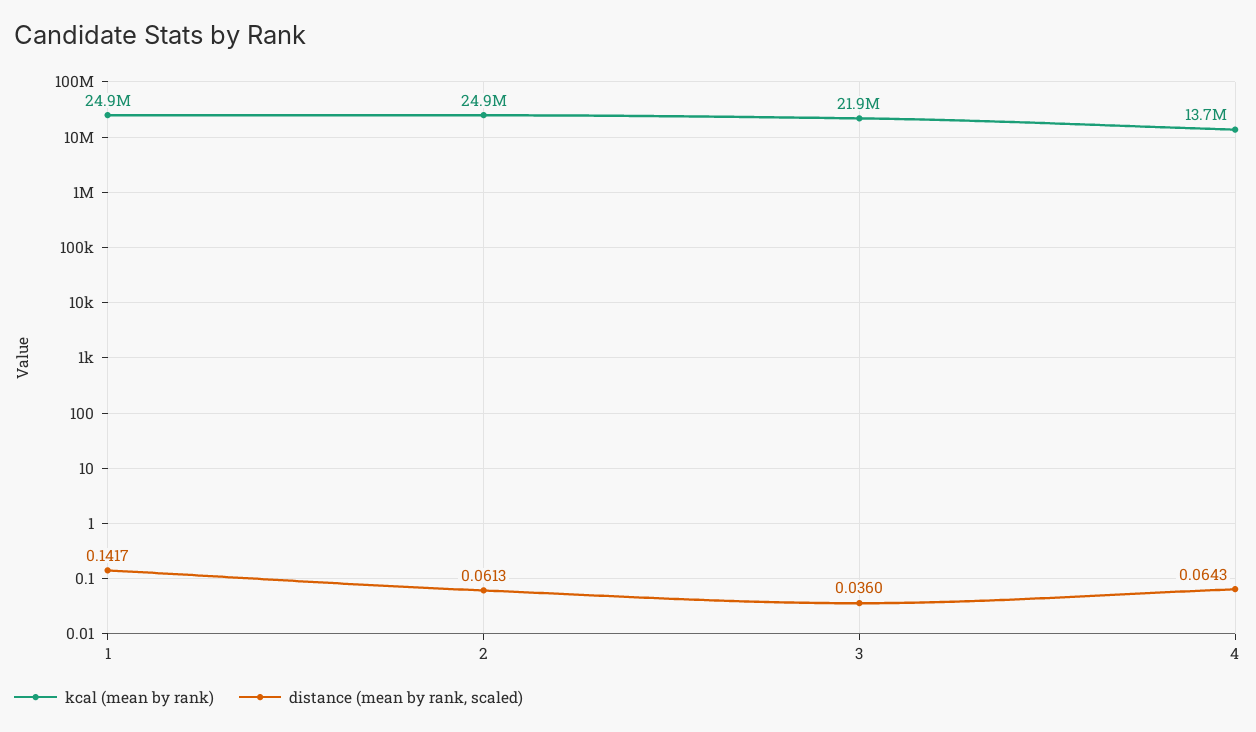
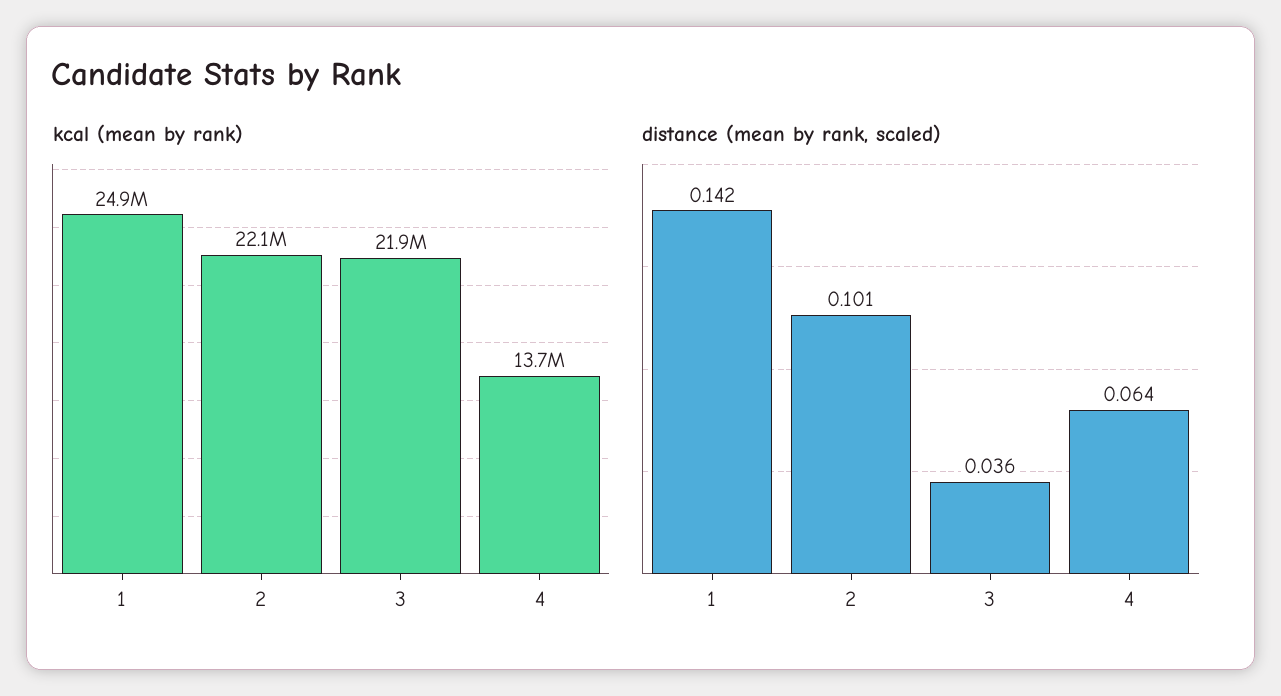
kcal (mean by rank), 2: 24900000 -> 22100000
distance (mean by rank, scaled), 2: 0.0613 -> 0.101

